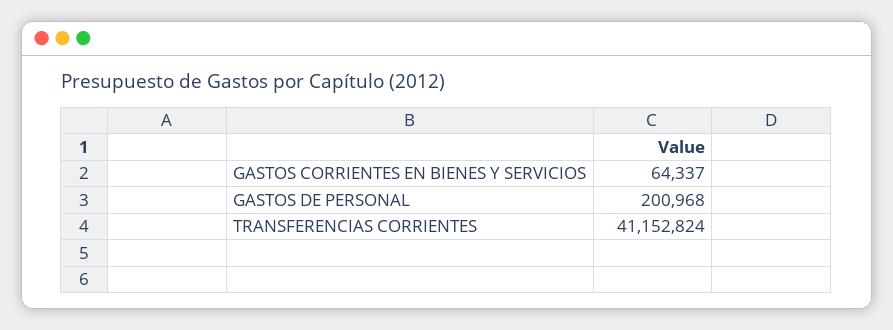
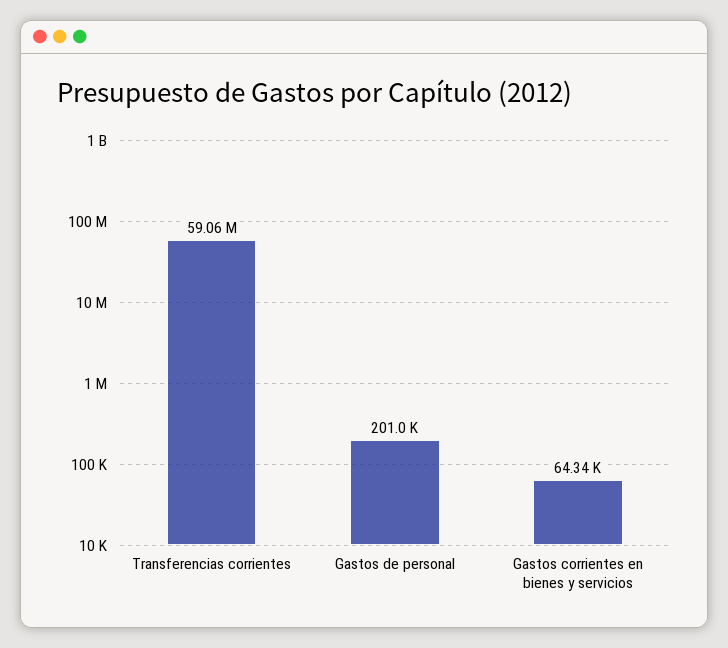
TRANSFERENCIAS CORRIENTES: 41152824 -> 59060000

